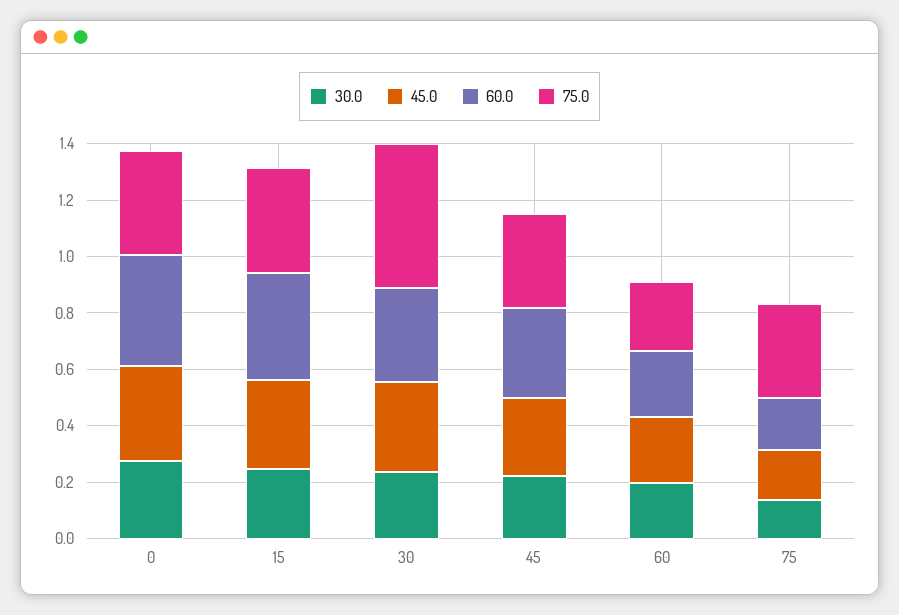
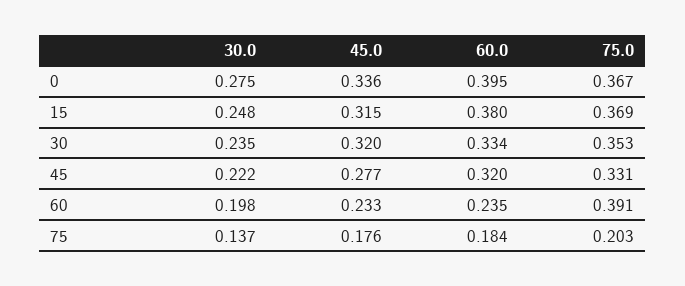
75.0, 30: 0.5 -> 0.353
75.0, 60: 0.25 -> 0.391
75.0, 75: 0.35 -> 0.203

